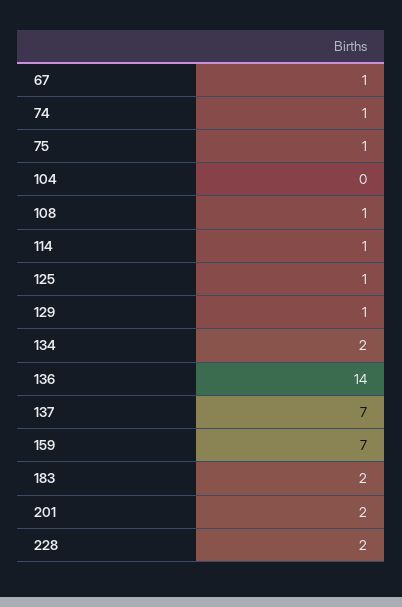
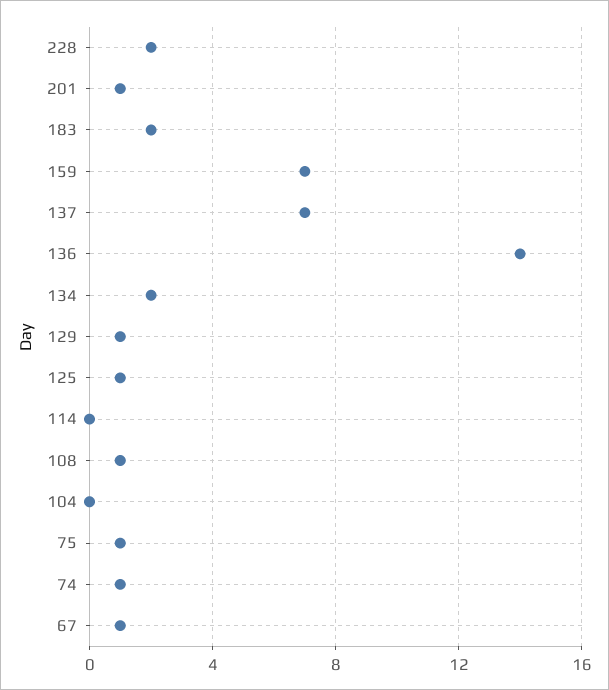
114: 1 -> 0
201: 2 -> 1

